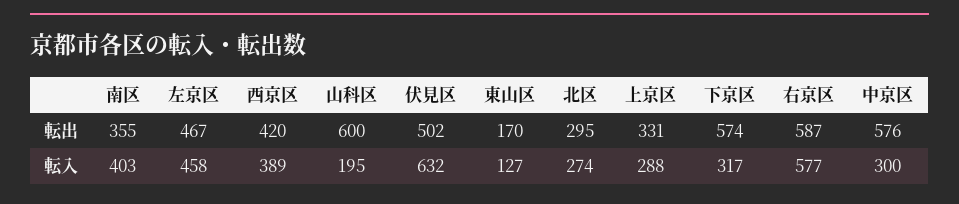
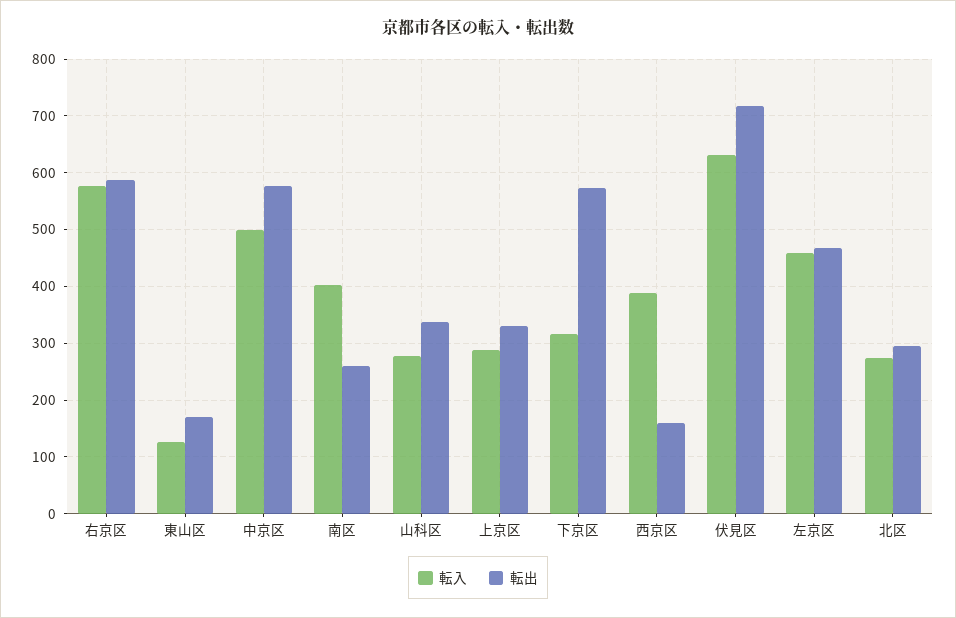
転出, 南区: 355 -> 260
転出, 西京区: 420 -> 160
転出, 山科区: 600 -> 340
転出, 伏見区: 502 -> 720
転入, 山科区: 195 -> 280
転入, 中京区: 300 -> 500

